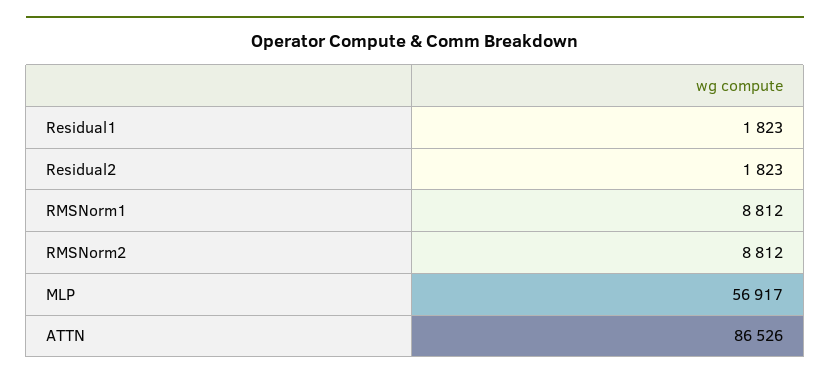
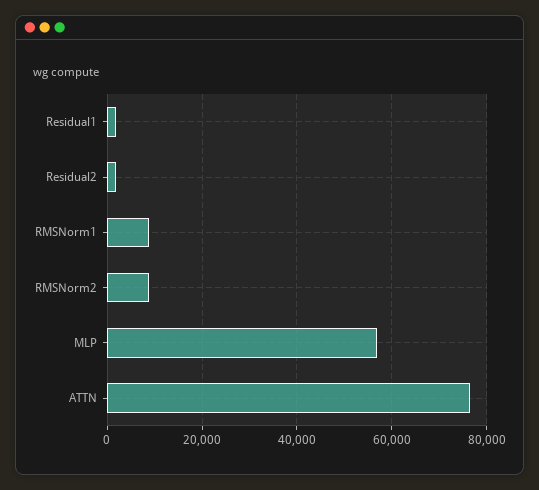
ATTN: 86526 -> 76000

